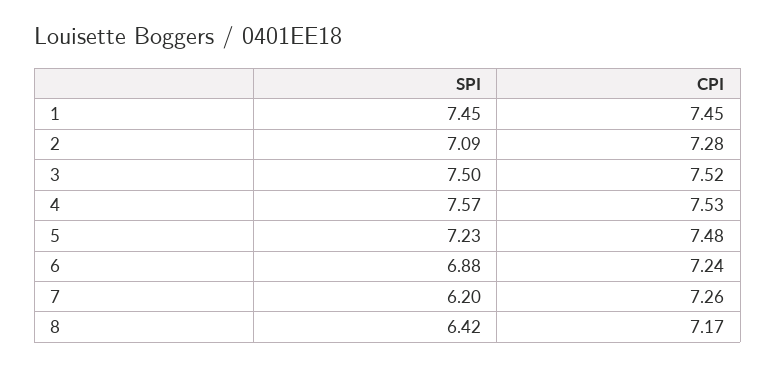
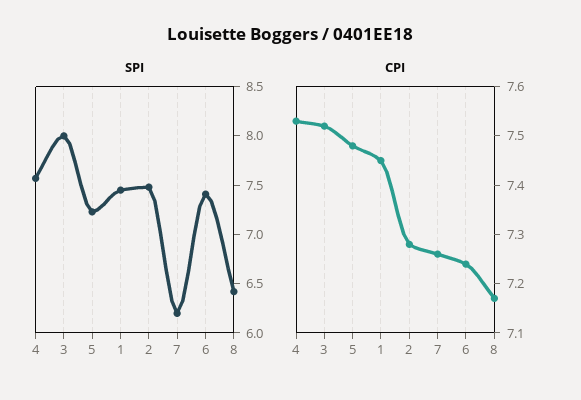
SPI, 2: 7.09 -> 7.5
SPI, 3: 7.5 -> 8
SPI, 6: 6.88 -> 7.4

